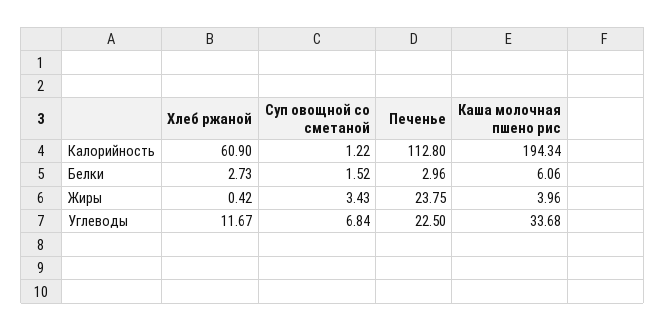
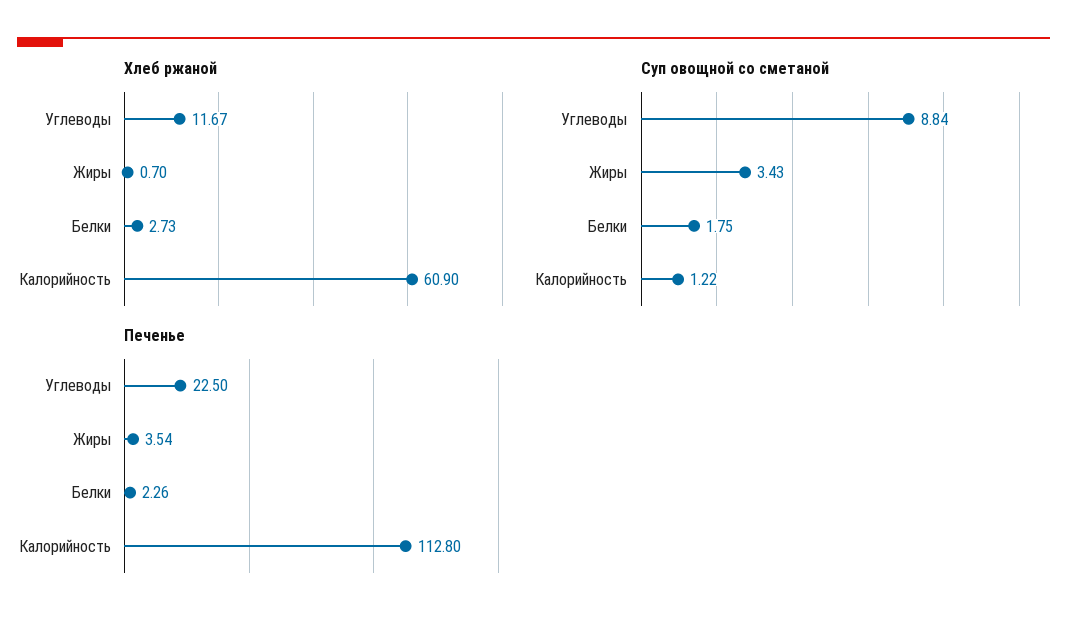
Каша молочная пшено рис, Калорийность: 194.34 -> none
Суп овощной со сметаной, Белки: 1.52 -> 1.75
Печенье, Белки: 2.96 -> 2.26
Каша молочная пшено рис, Белки: 6.06 -> none
Хлеб ржаной, Жиры: 0.42 -> 0.7
Печенье, Жиры: 23.75 -> 3.54
Каша молочная пшено рис, Жиры: 3.96 -> none
Суп овощной со сметаной, Углеводы: 6.84 -> 8.84
Каша молочная пшено рис, Углеводы: 33.68 -> none

